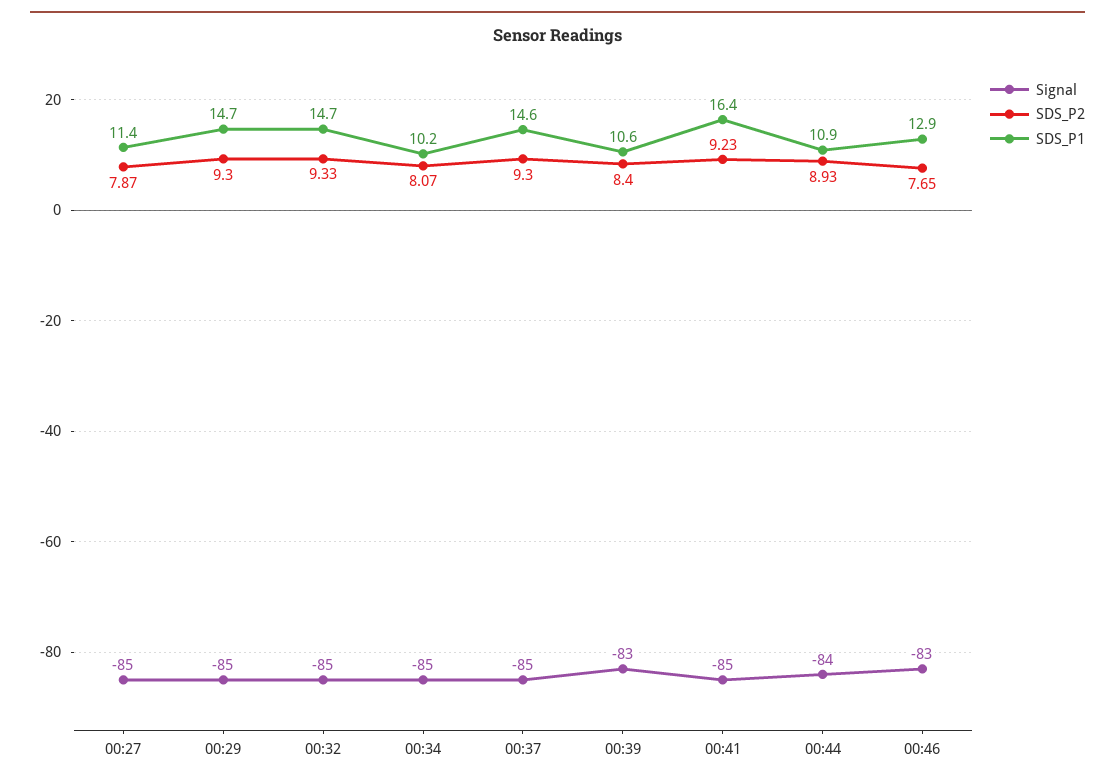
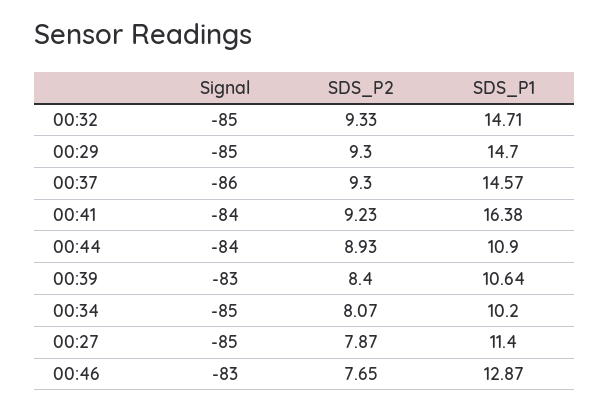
Signal, 00:37: -85 -> -86
Signal, 00:41: -85 -> -84

